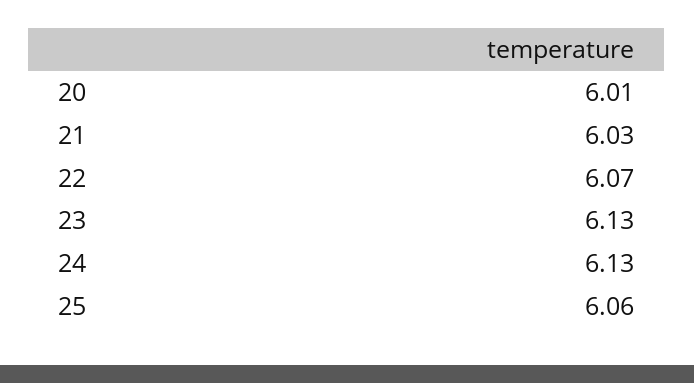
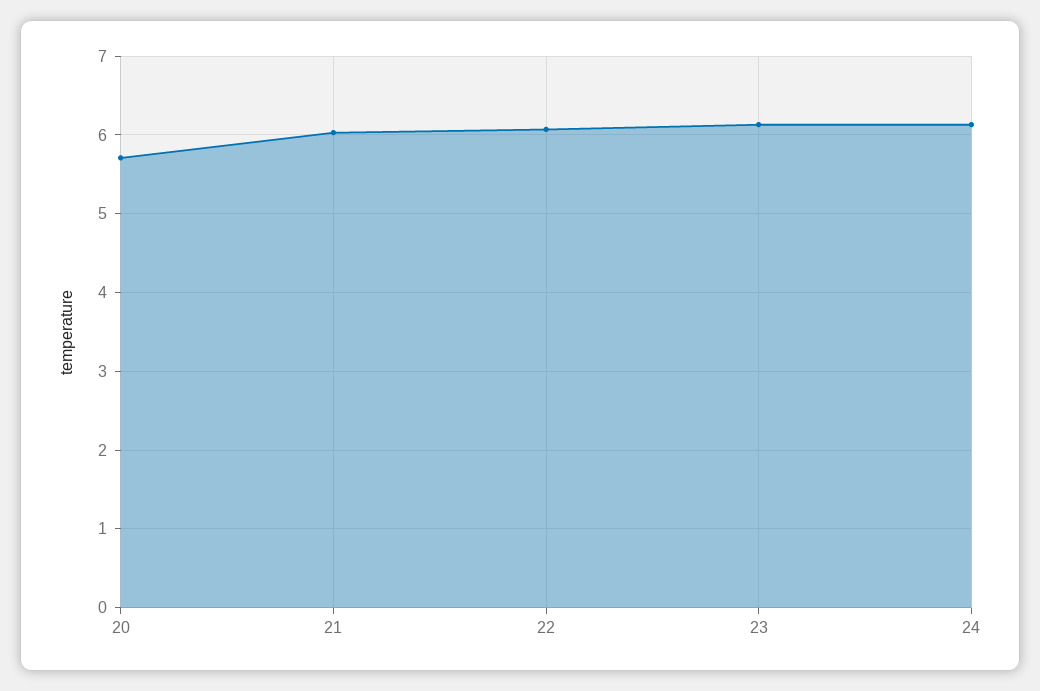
20: 6.01 -> 5.7
25: 6.06 -> none

